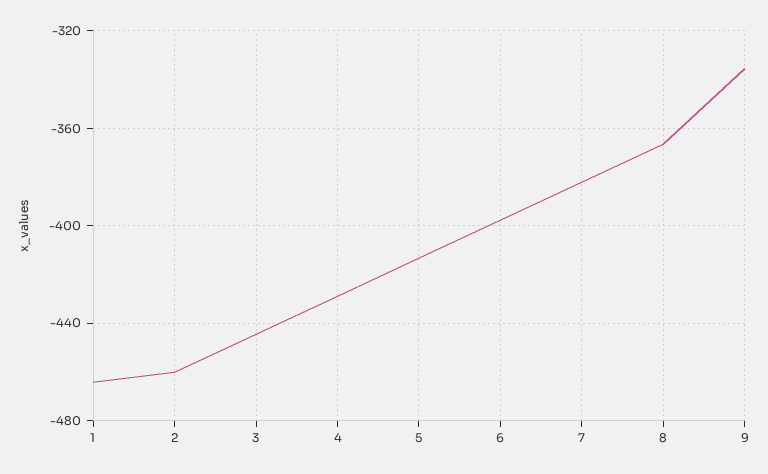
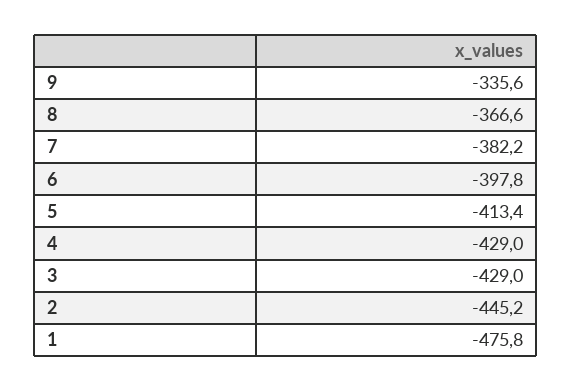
1: -465 -> -475.8
2: -460 -> -445.2
3: -445 -> -429

